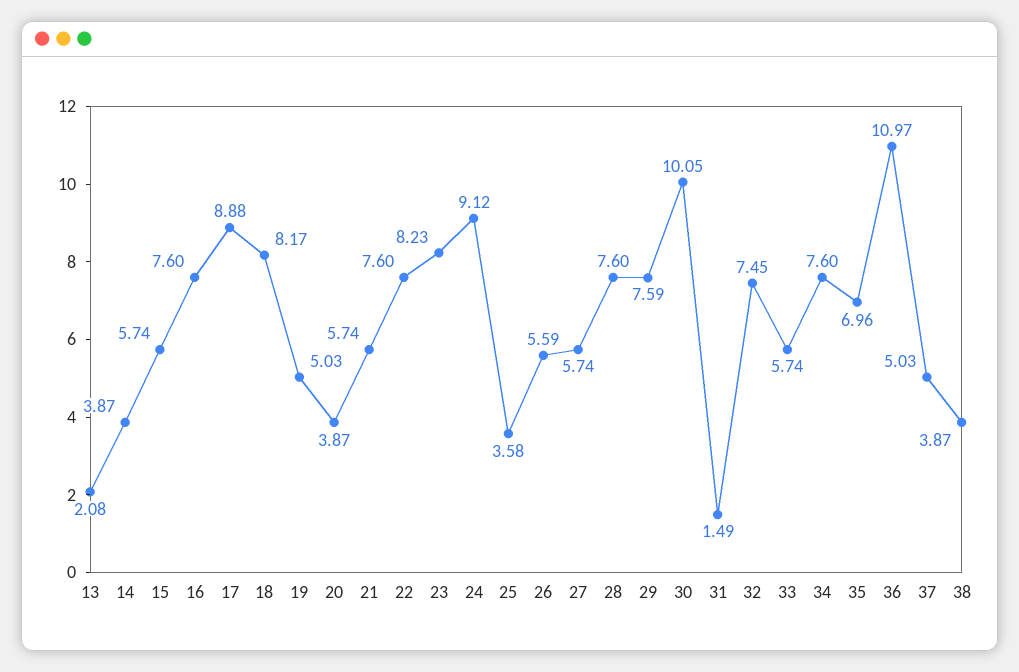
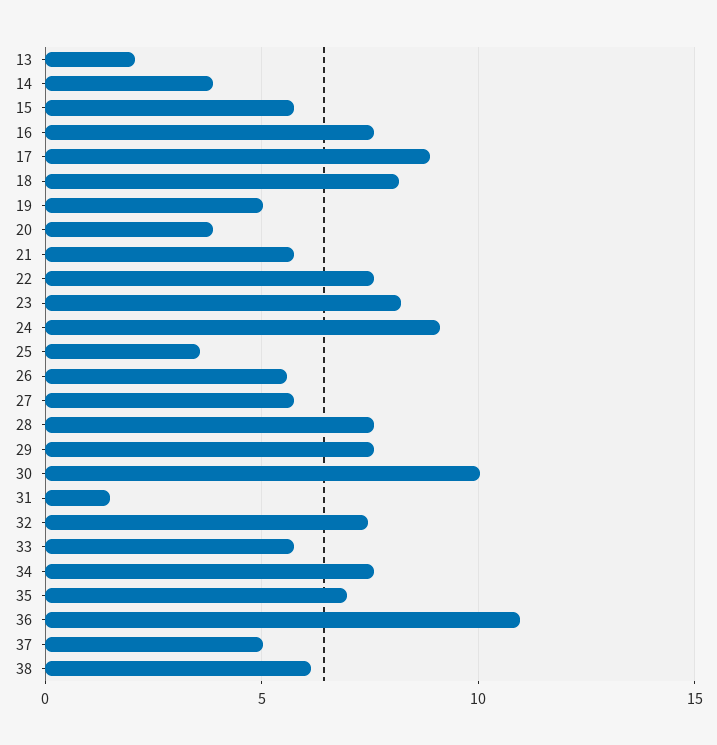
38: 3.87 -> 6

